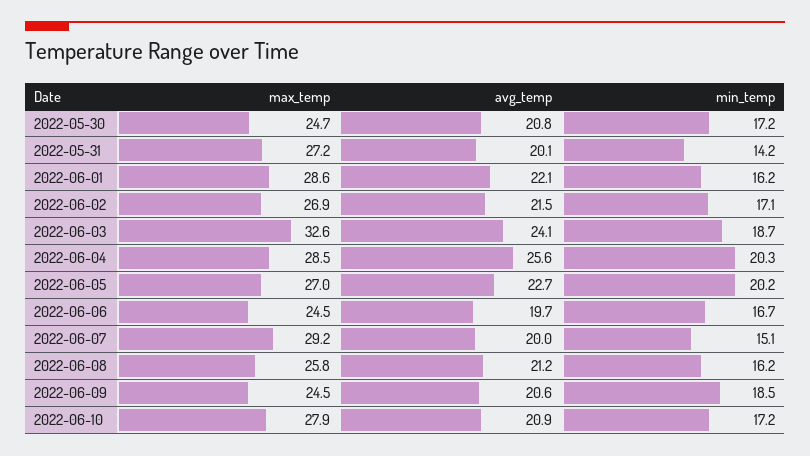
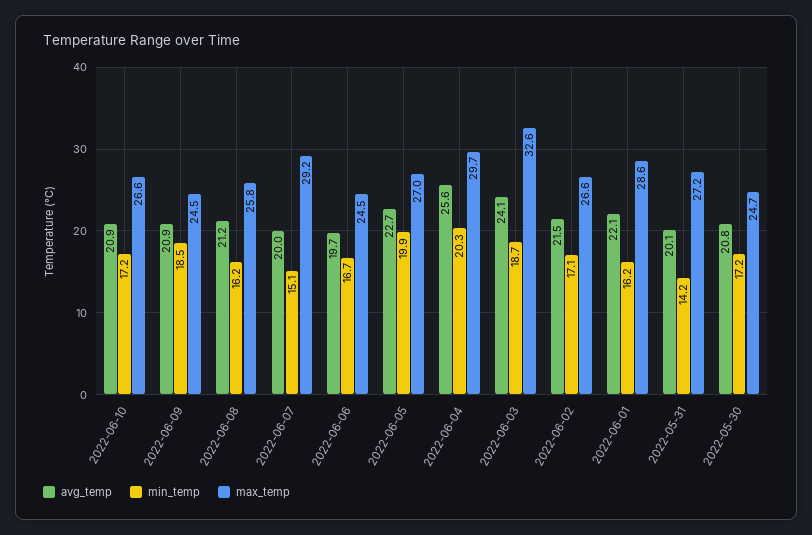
max_temp, 2022-06-02: 26.9 -> 26.6
max_temp, 2022-06-04: 28.5 -> 29.7
min_temp, 2022-06-05: 20.2 -> 19.9
avg_temp, 2022-06-09: 20.6 -> 20.9
max_temp, 2022-06-10: 27.9 -> 26.6

